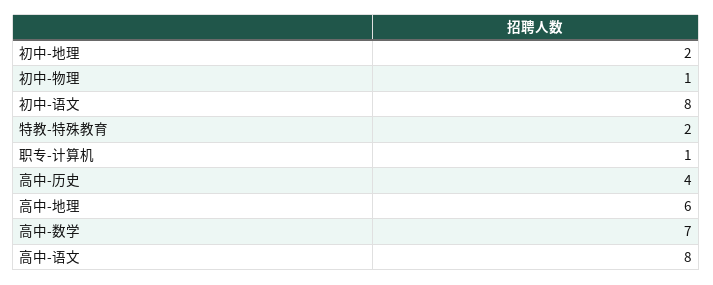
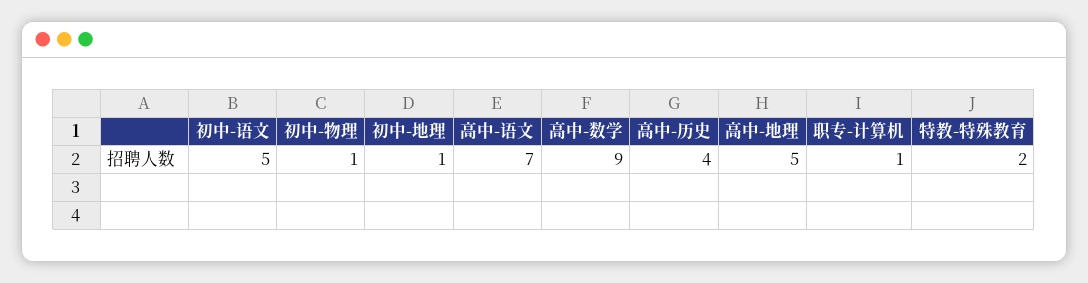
初中-地理: 2 -> 1
初中-语文: 8 -> 5
高中-地理: 6 -> 5
高中-数学: 7 -> 9
高中-语文: 8 -> 7

